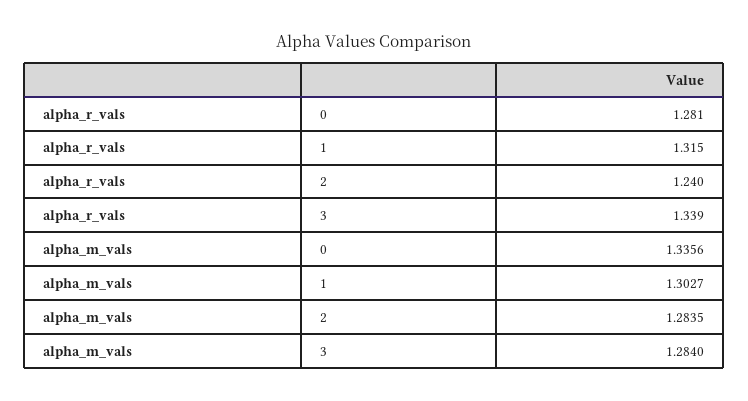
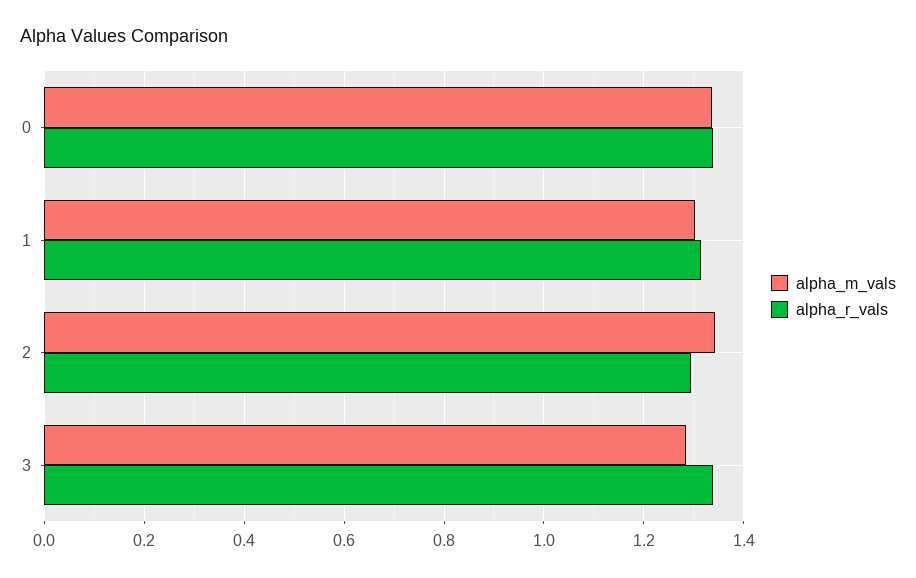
alpha_r_vals, 0: 1.281 -> 1.34
alpha_r_vals, 2: 1.24 -> 1.3
alpha_m_vals, 2: 1.2835 -> 1.34

